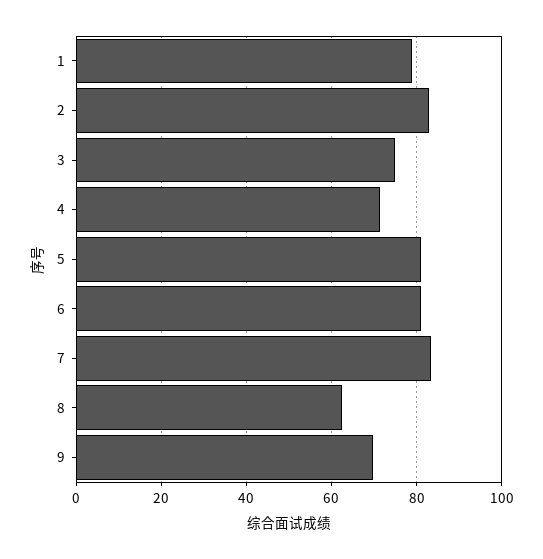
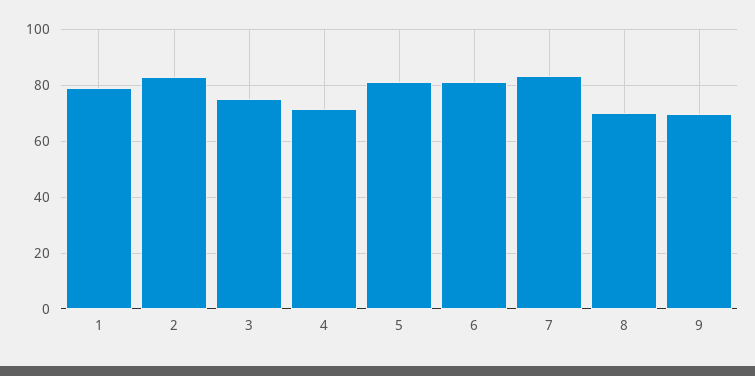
8: 62 -> 70

